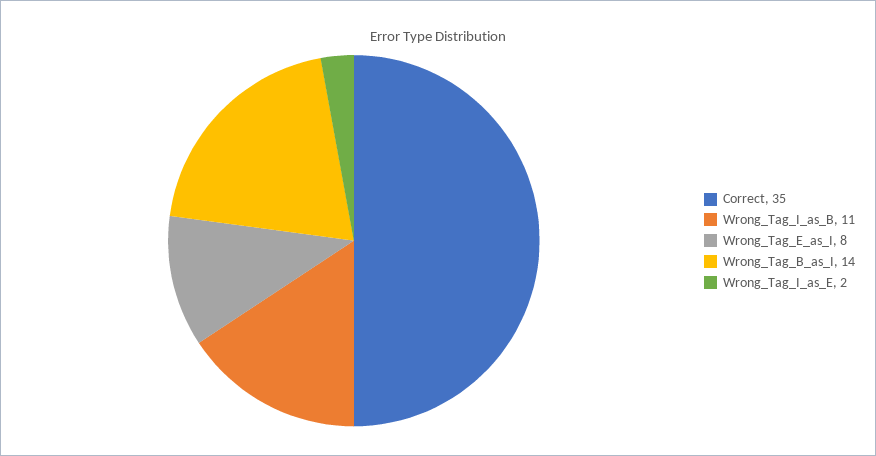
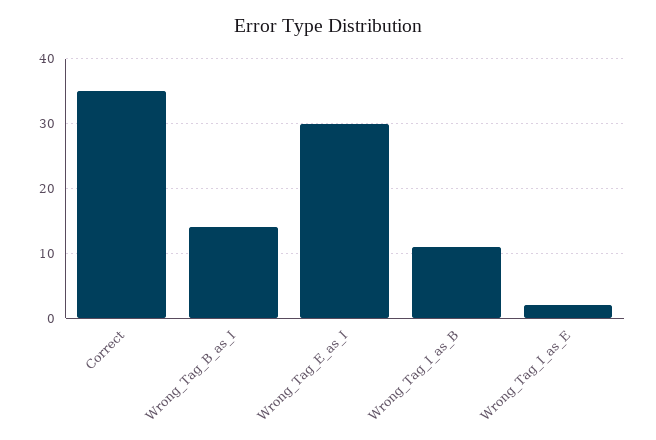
Wrong_Tag_E_as_I: 8 -> 30

